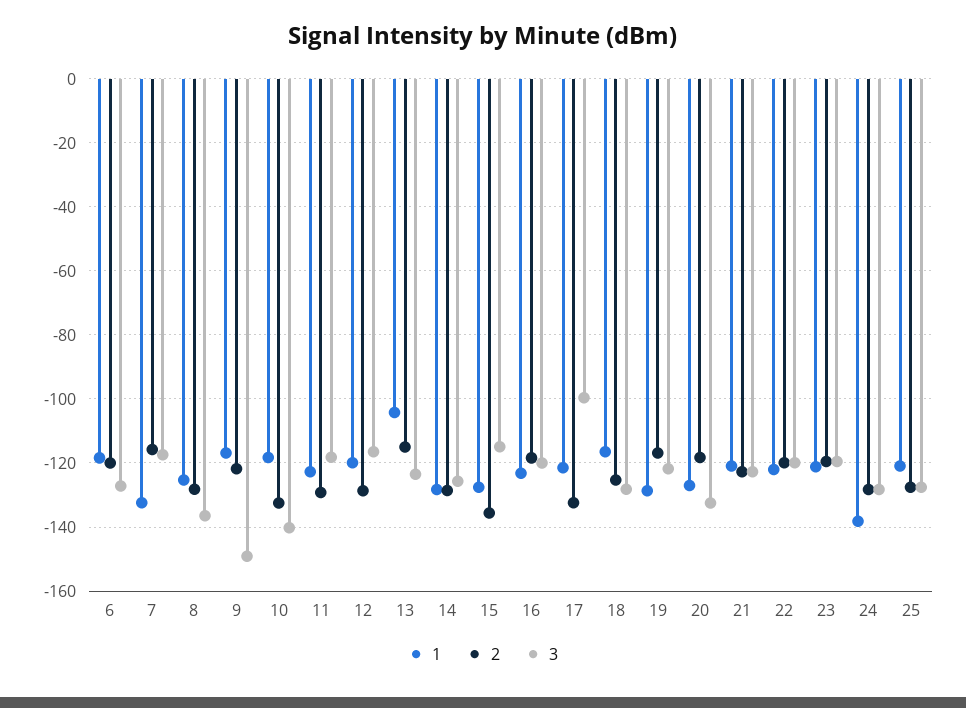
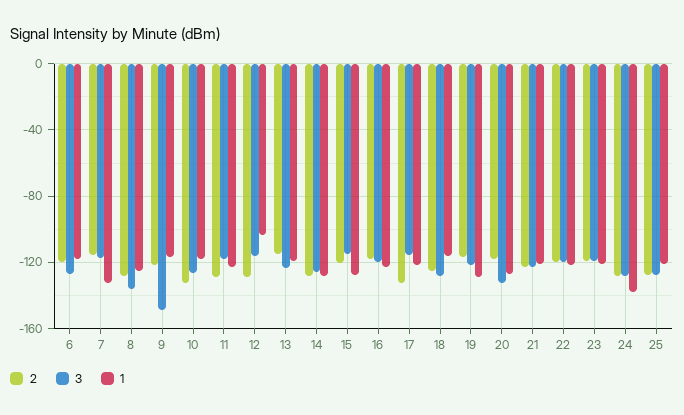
3, 10: -140 -> -125
1, 12: -120 -> -105
1, 13: -104 -> -120
2, 15: -136 -> -120
3, 17: -100 -> -115

